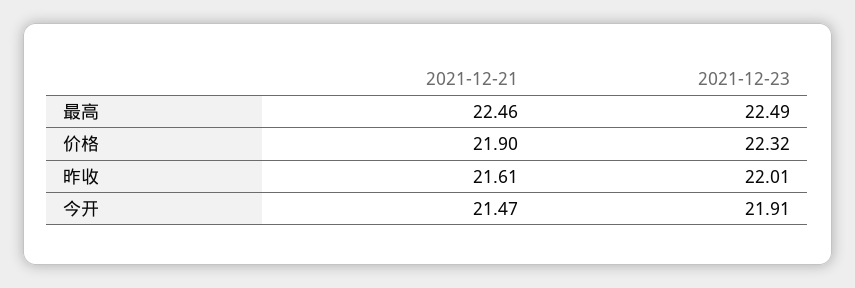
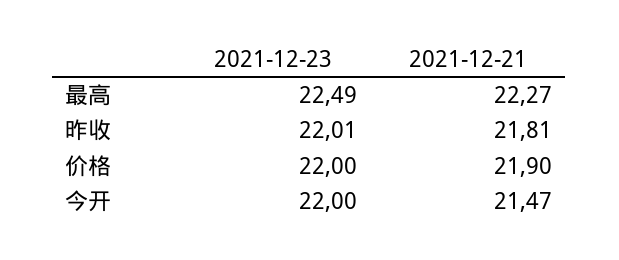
2021-12-21, 最高: 22.46 -> 22.27
2021-12-23, 价格: 22.32 -> 22
2021-12-21, 昨收: 21.61 -> 21.81
2021-12-23, 今开: 21.91 -> 22

